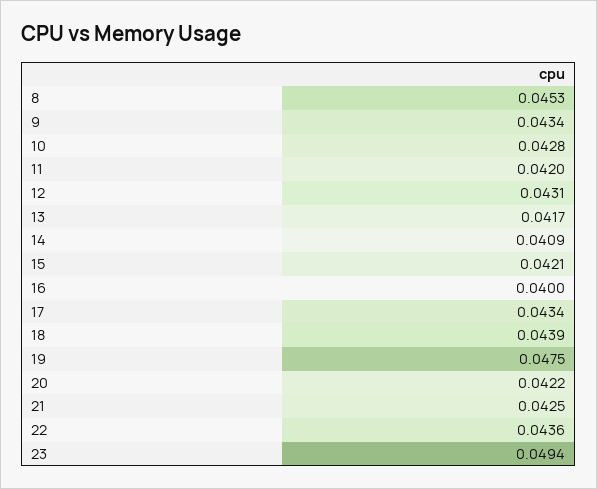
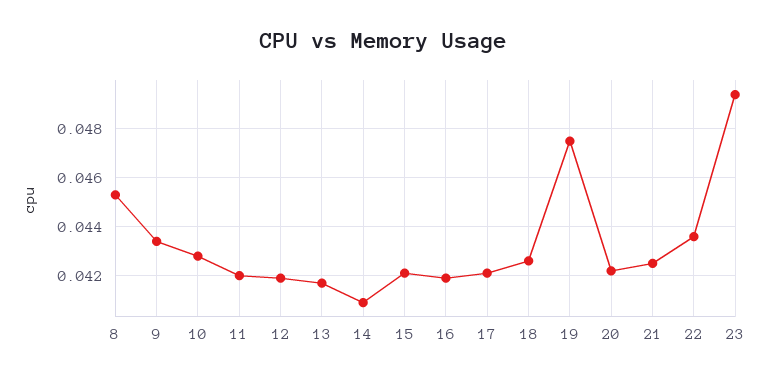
12: 0.0431 -> 0.042
16: 0.04 -> 0.042
17: 0.0434 -> 0.042
18: 0.0439 -> 0.0425

